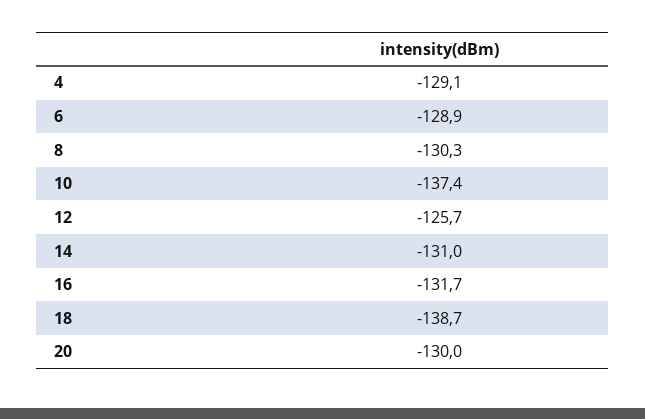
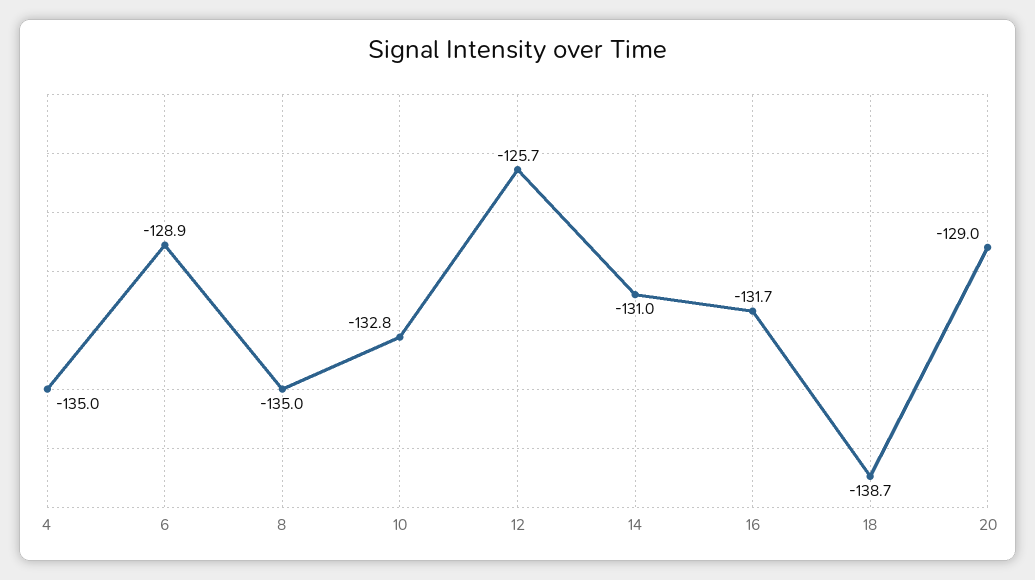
4: -129.1 -> -135
8: -130.3 -> -135
10: -137.4 -> -132.8
20: -130 -> -129

